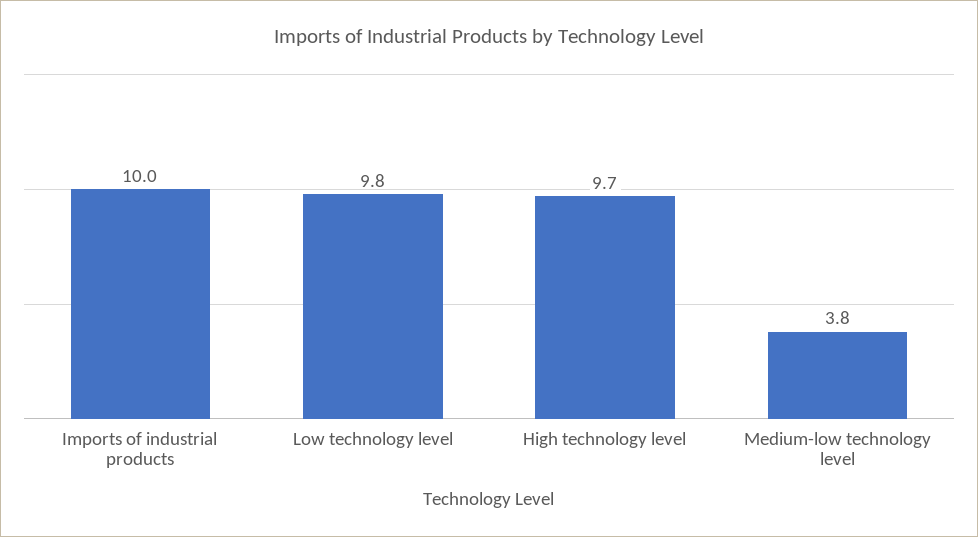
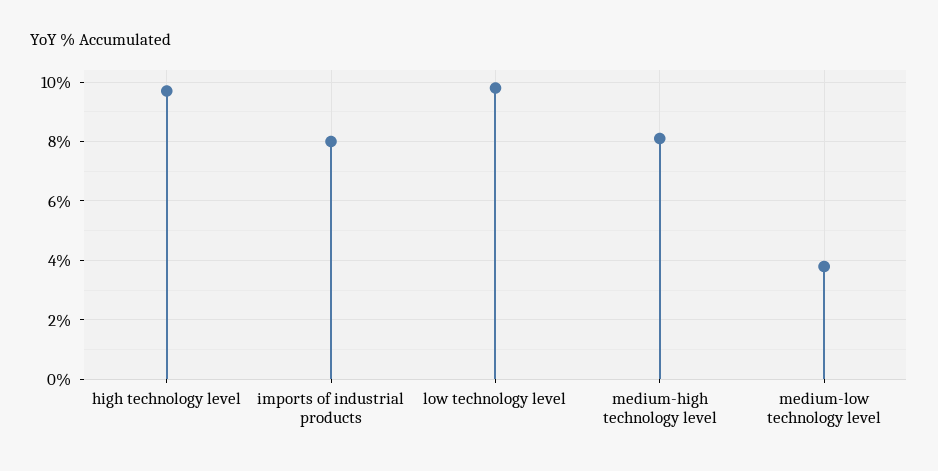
Imports of industrial products: 10 -> 8
medium-high technology level: none -> 8

